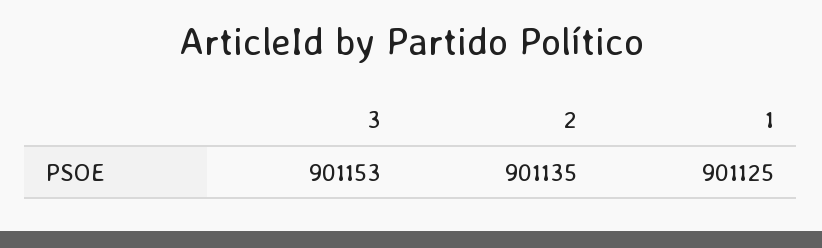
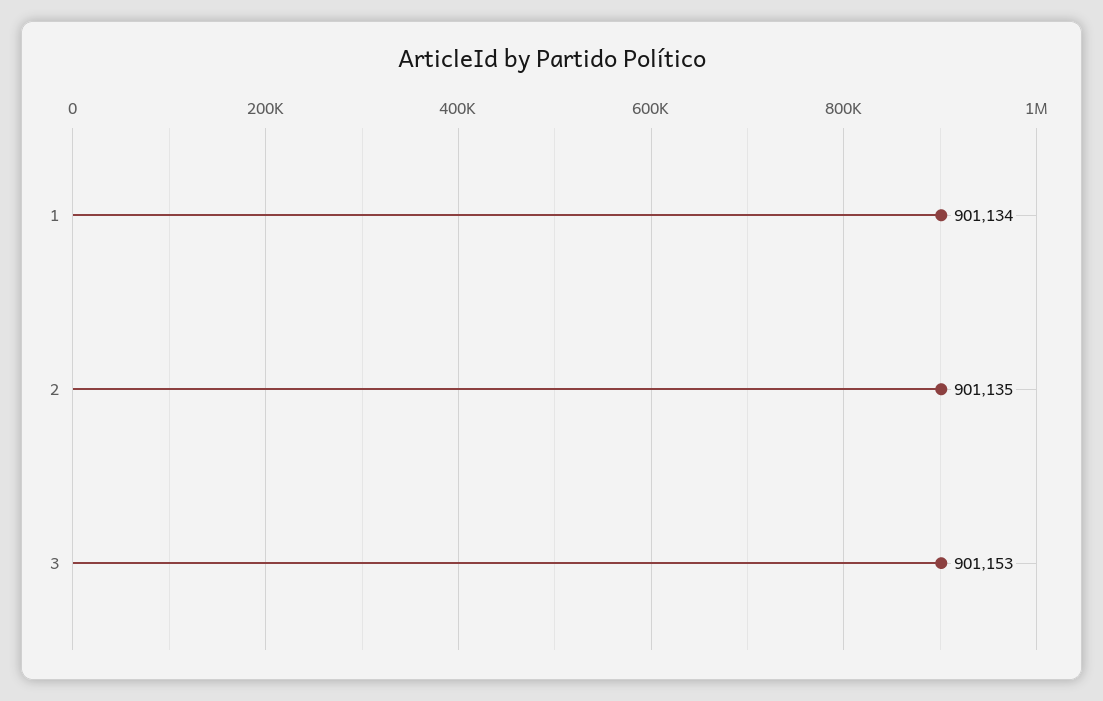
1: 901125 -> 901134

